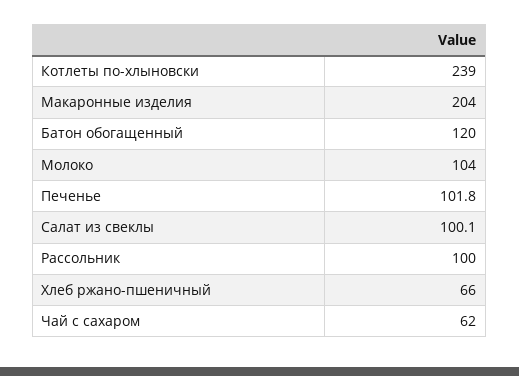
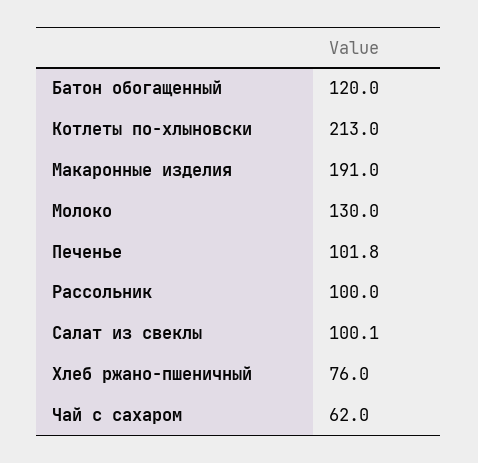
Котлеты по-хлыновски: 239 -> 213
Макаронные изделия: 204 -> 191
Молоко: 104 -> 130
Хлеб ржано-пшеничный: 66 -> 76

